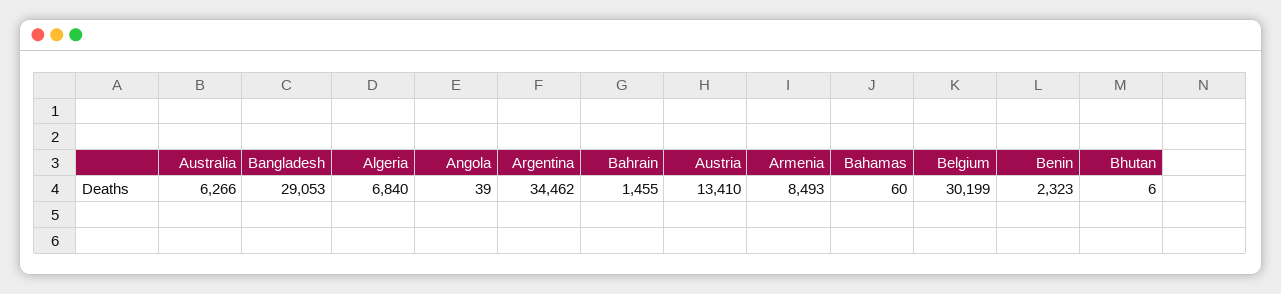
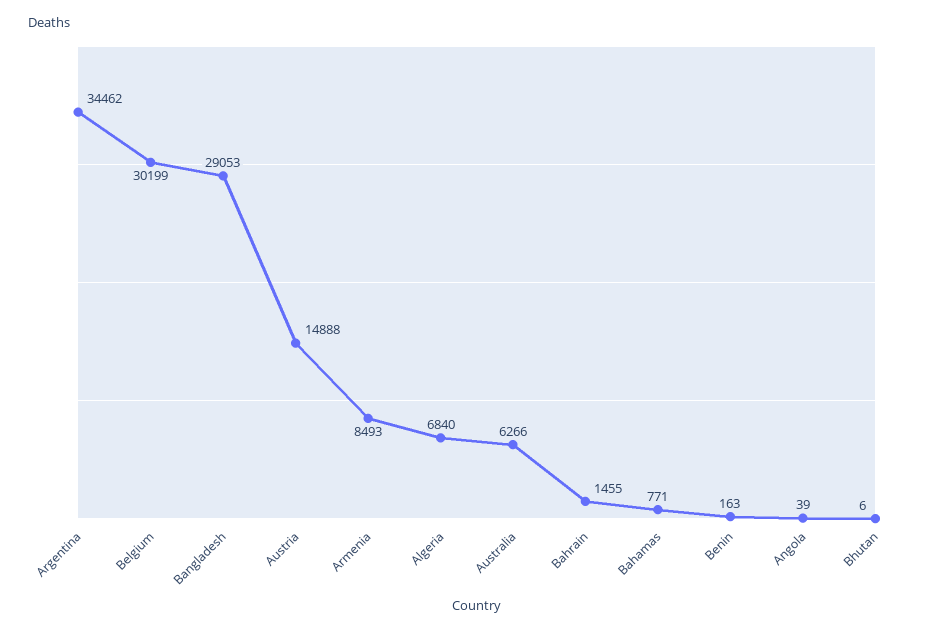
Austria: 13410 -> 14888
Bahamas: 60 -> 771
Benin: 2323 -> 163

